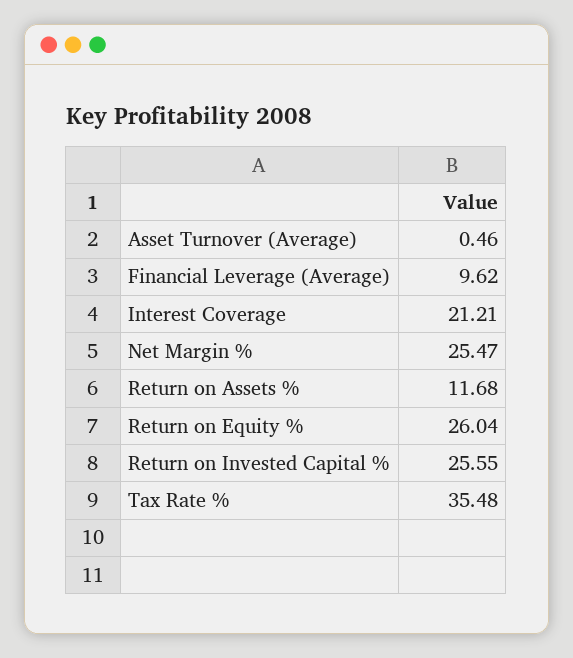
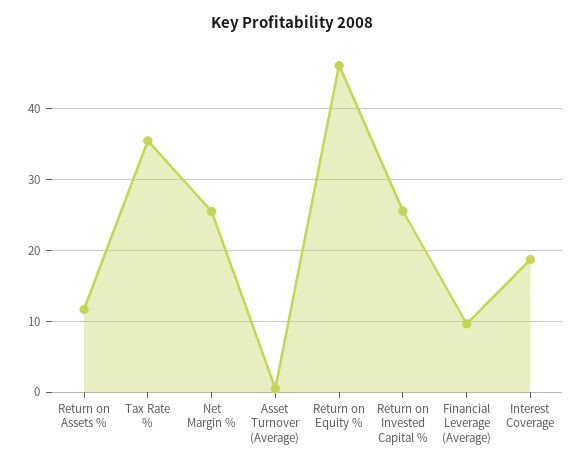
Interest Coverage: 21.21 -> 19
Return on Equity %: 26.04 -> 46

